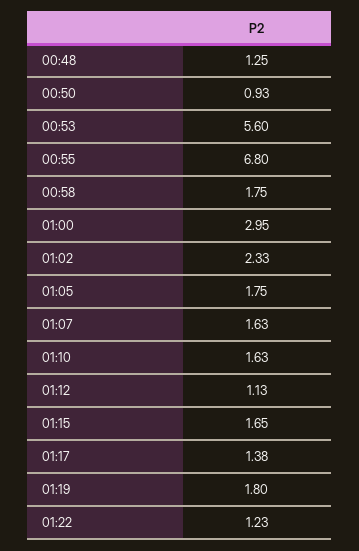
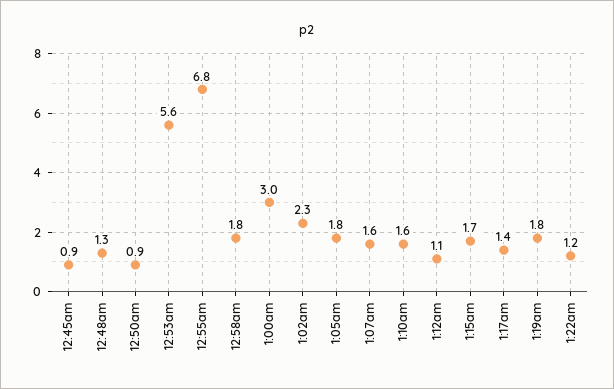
12:45am: none -> 0.9

